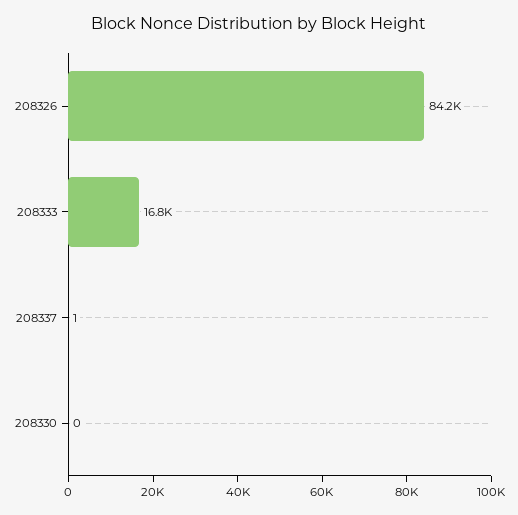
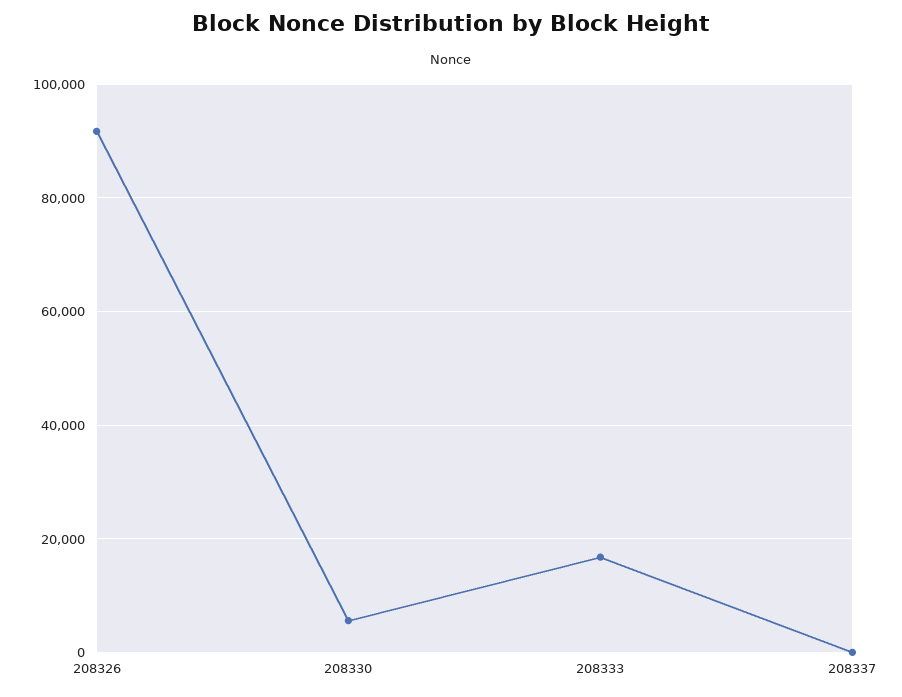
208326: 84200 -> 92000
208330: 0 -> 6000

